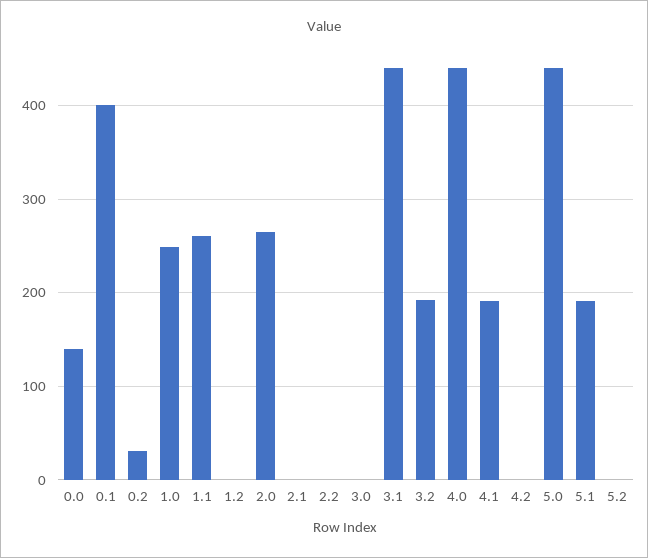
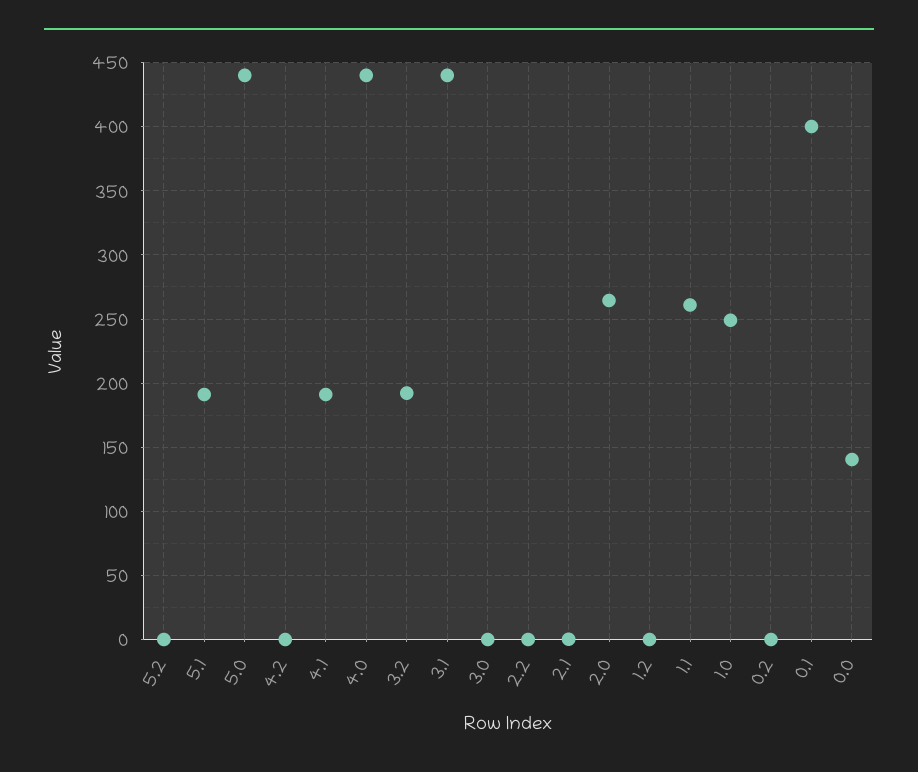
0.2: 30 -> 0

